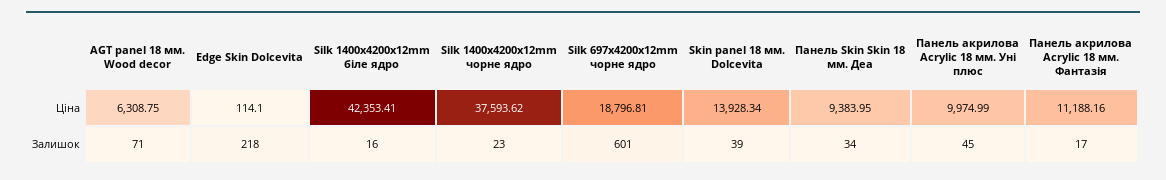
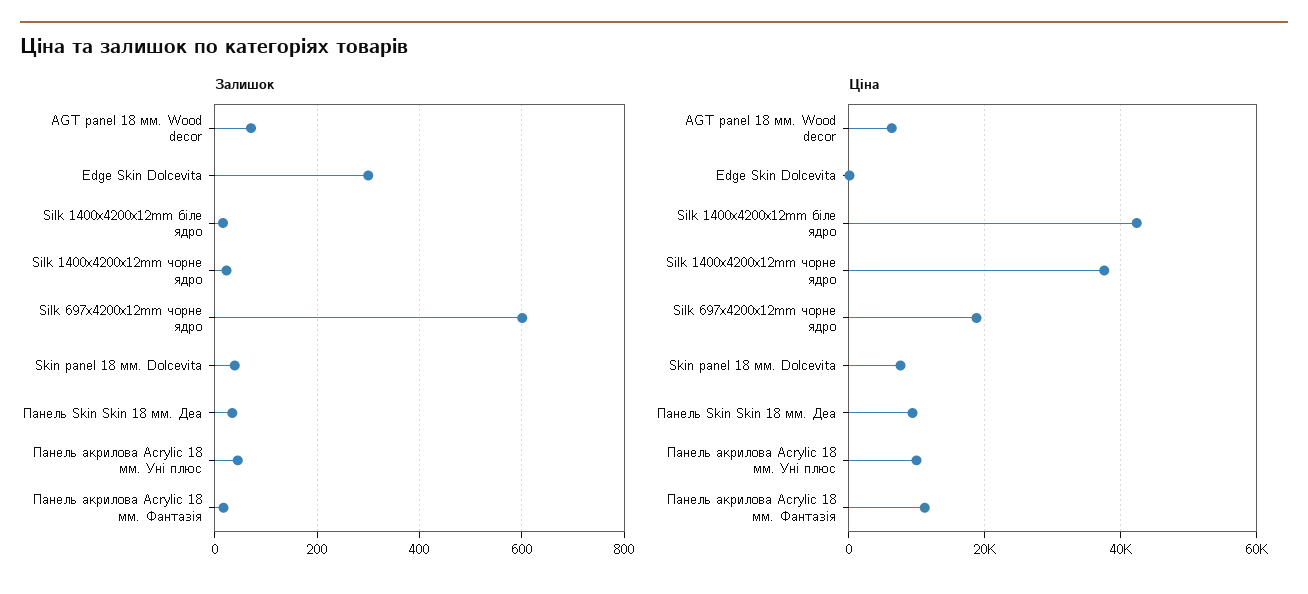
Ціна, Skin panel 18 мм. Dolcevita: 13928.34 -> 8000
Залишок, Edge Skin Dolcevita: 218 -> 300

